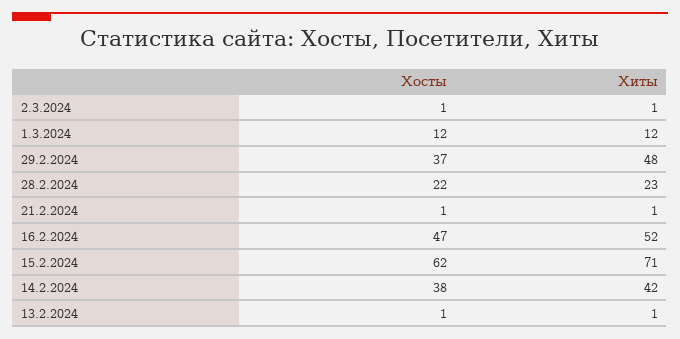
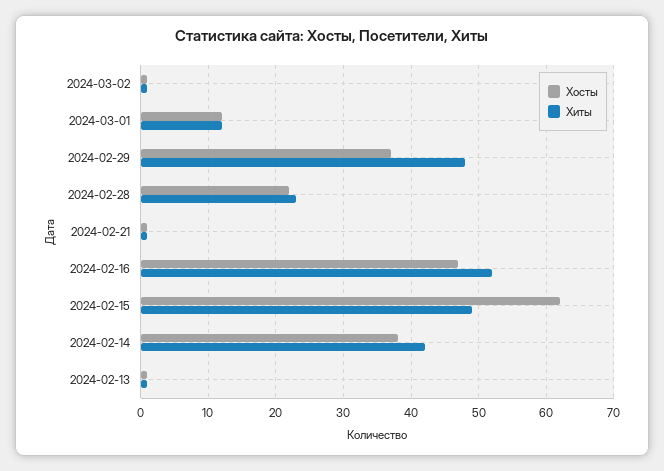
Хиты, 15.2.2024: 71 -> 49

